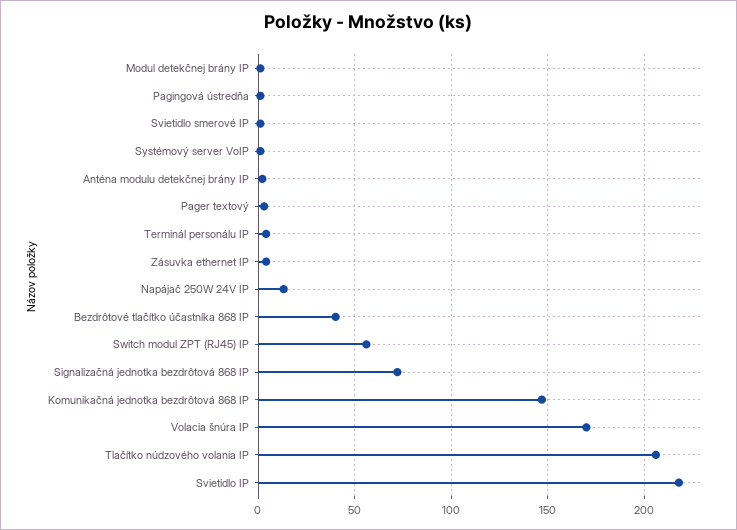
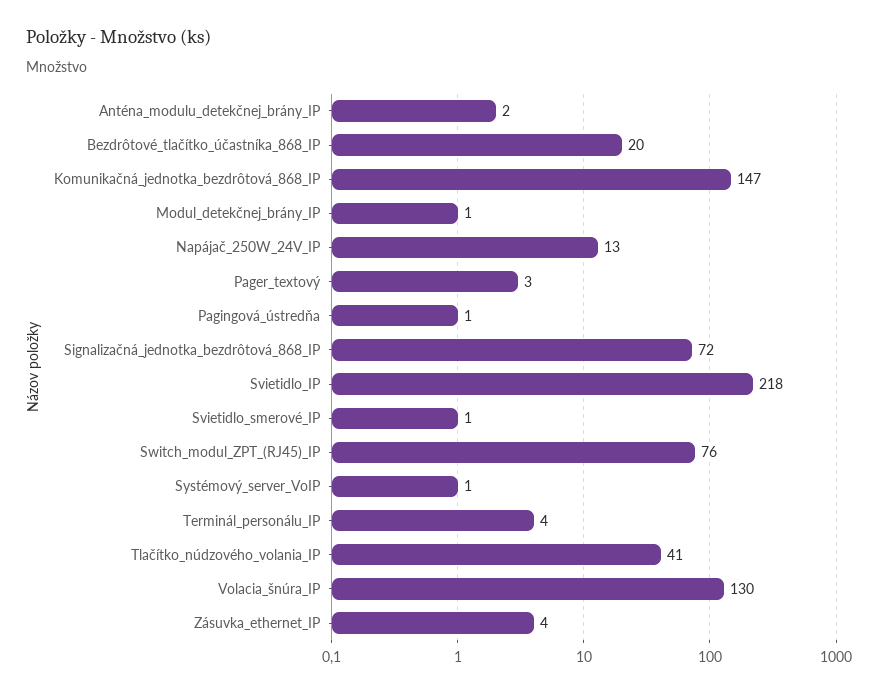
Bezdrôtové tlačítko účastníka 868 IP: 40 -> 20
Switch modul ZPT (RJ45) IP: 55 -> 76
Volacia šnúra IP: 170 -> 130
Tlačítko núdzového volania IP: 205 -> 41

